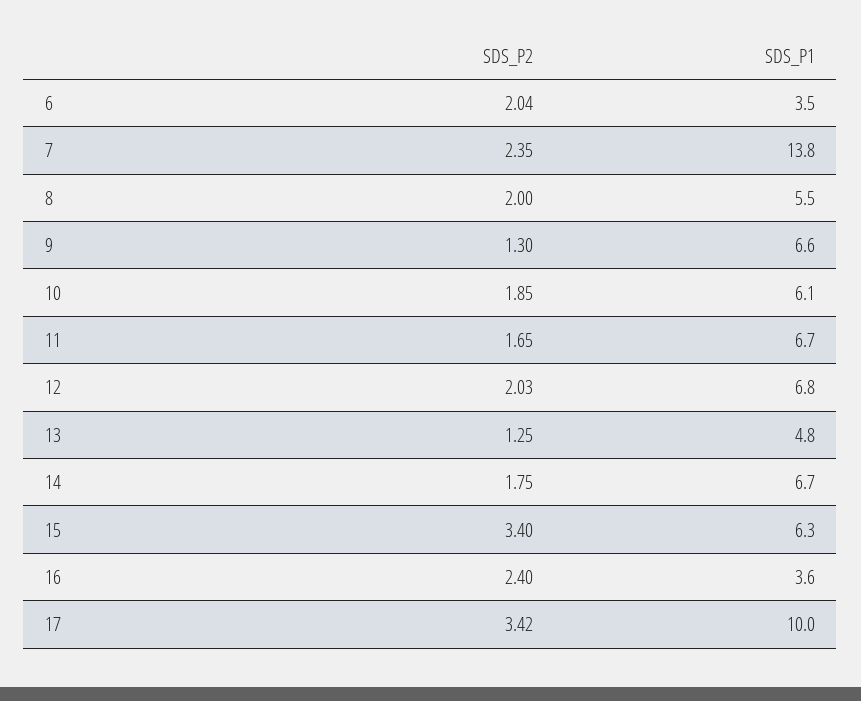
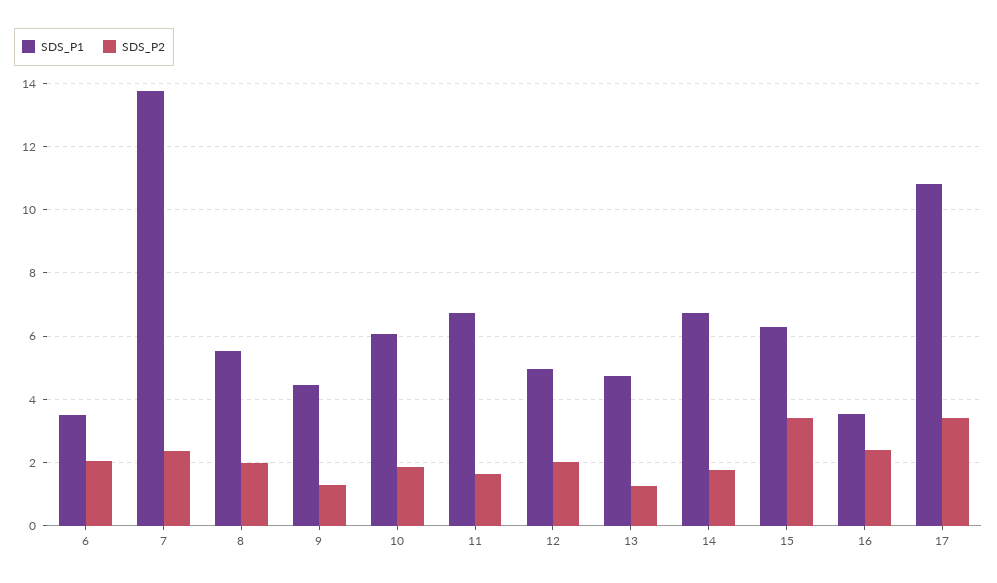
SDS_P1, 9: 6.6 -> 4.4
SDS_P1, 12: 6.8 -> 5
SDS_P1, 17: 10 -> 10.8

